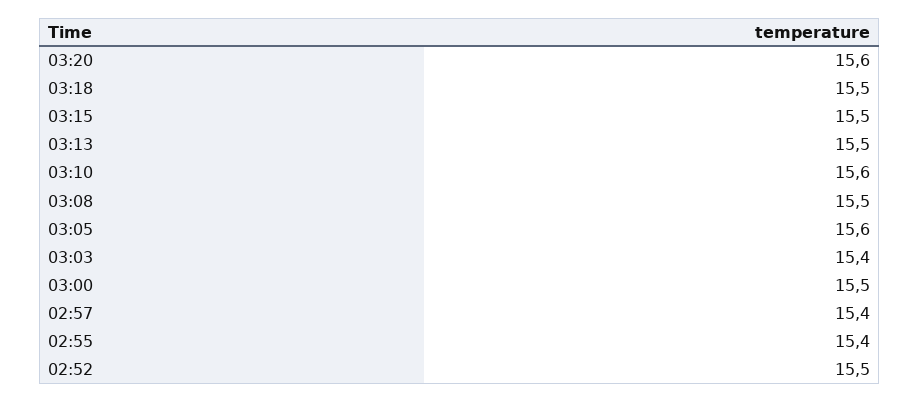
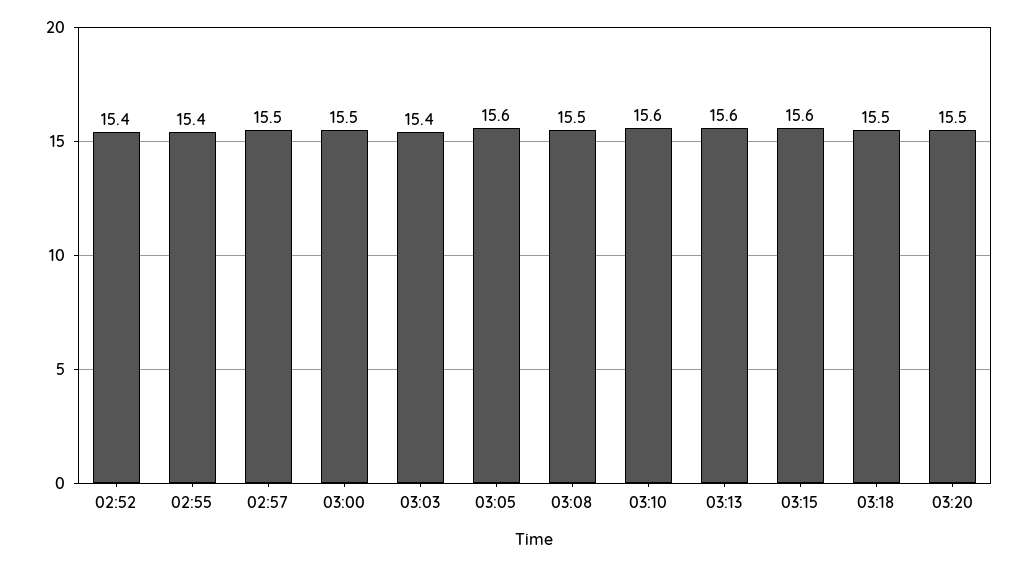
03:20: 15.6 -> 15.5
03:15: 15.5 -> 15.6
03:13: 15.5 -> 15.6
02:57: 15.4 -> 15.5
02:52: 15.5 -> 15.4

